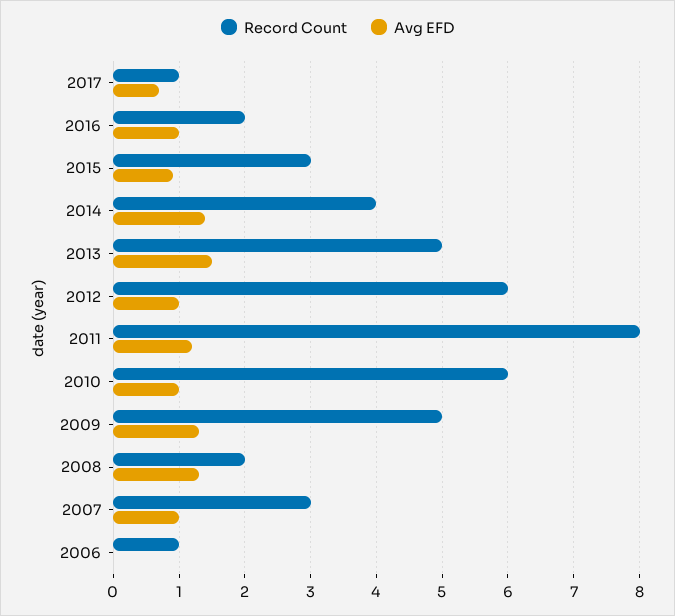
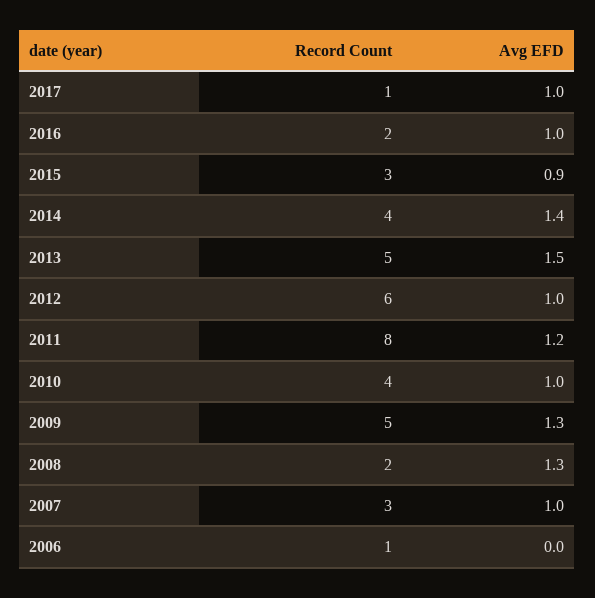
Avg EFD, 2017: 0.7 -> 1
Record Count, 2010: 6 -> 4

